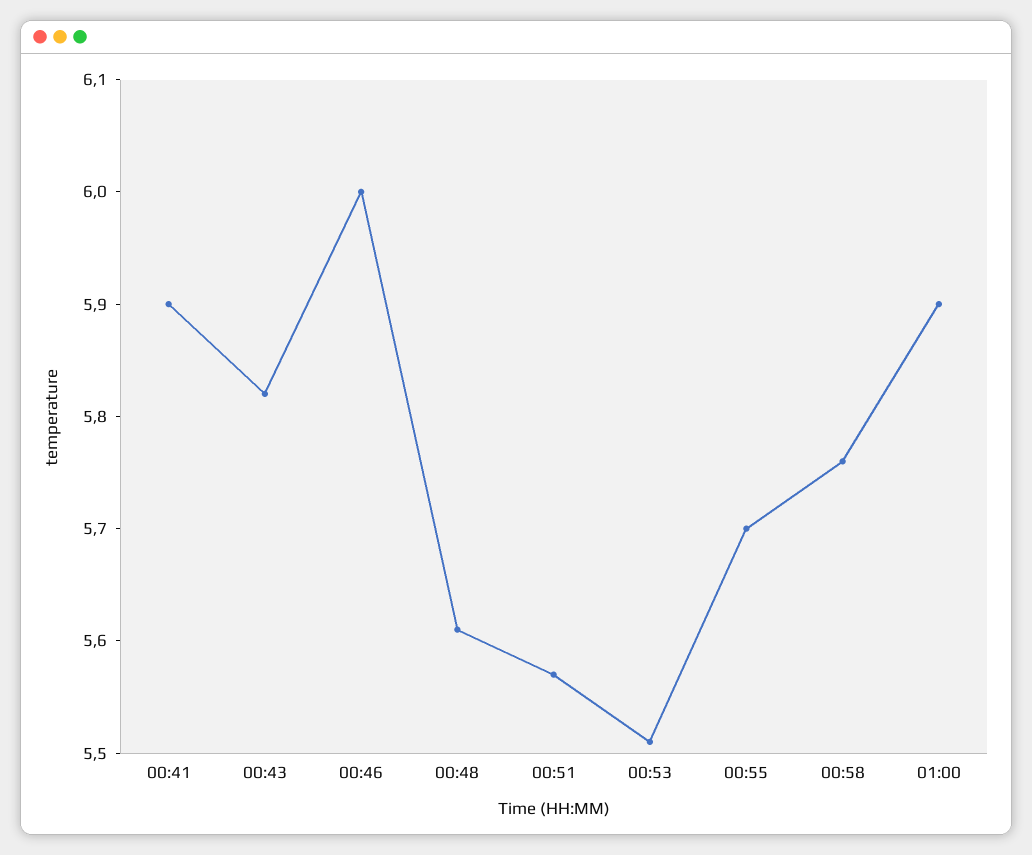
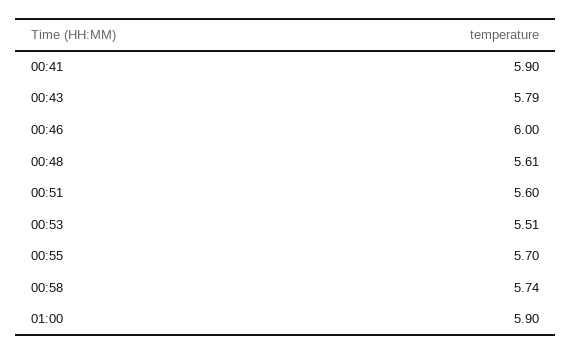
00:43: 5.82 -> 5.79
00:51: 5.57 -> 5.6
00:58: 5.76 -> 5.74

